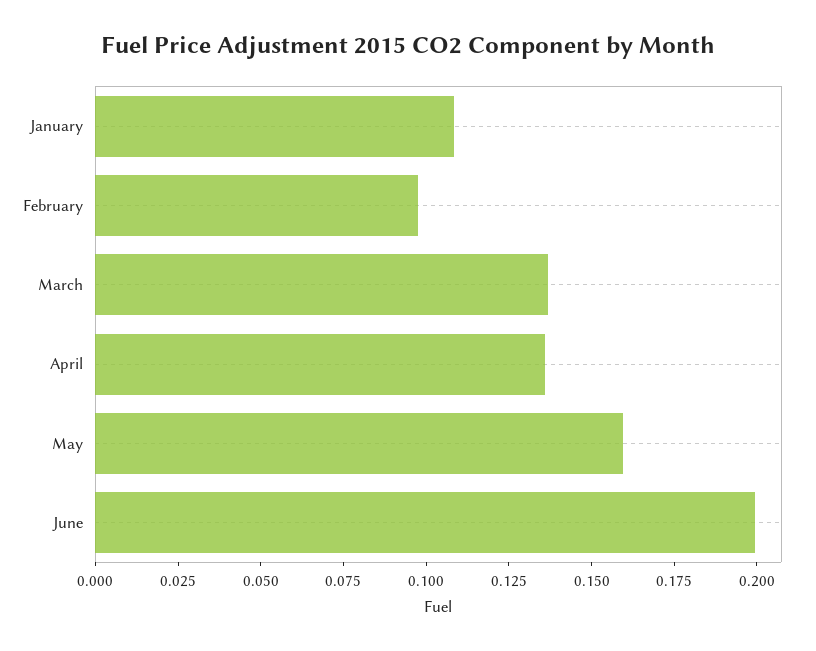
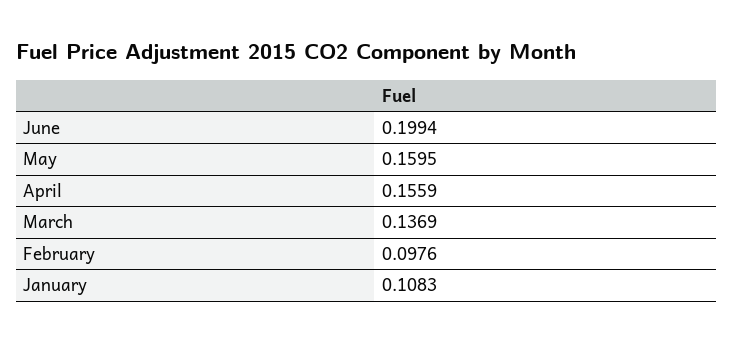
April: 0.135 -> 0.1559

